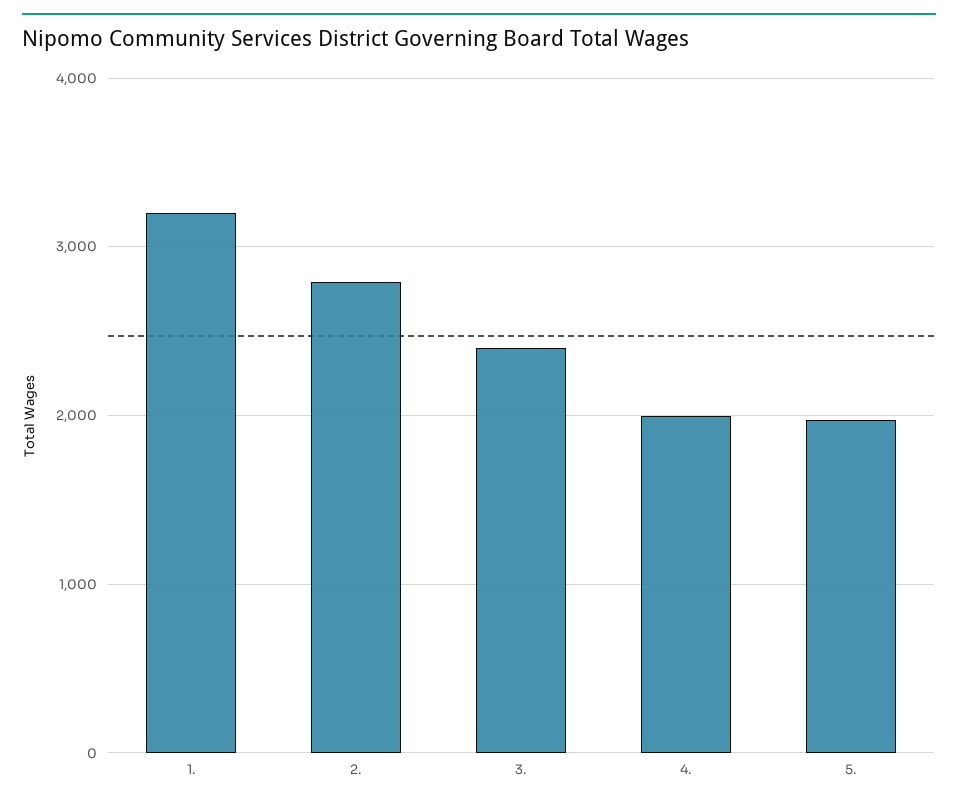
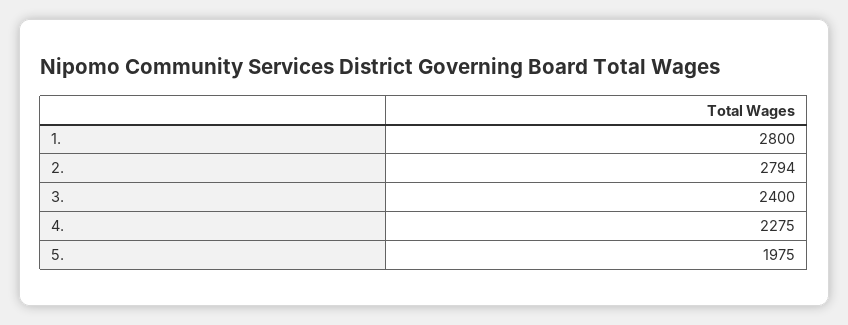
1.: 3200 -> 2800
4.: 2000 -> 2275

